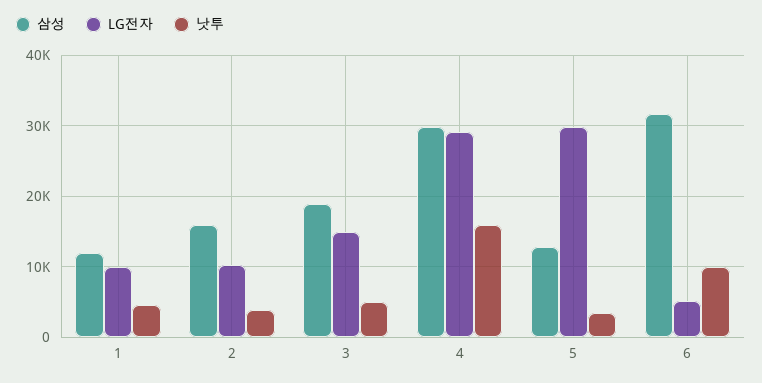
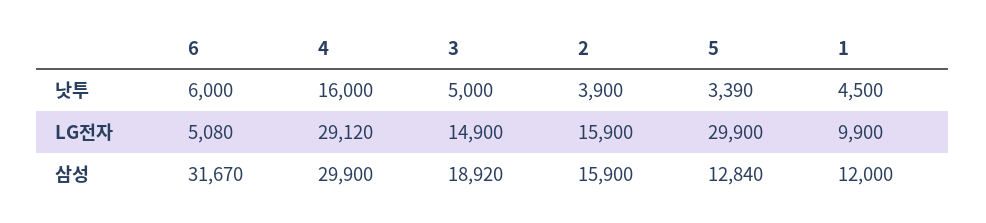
LG전자, 2: 10000 -> 15900
낫투, 6: 10000 -> 6000

